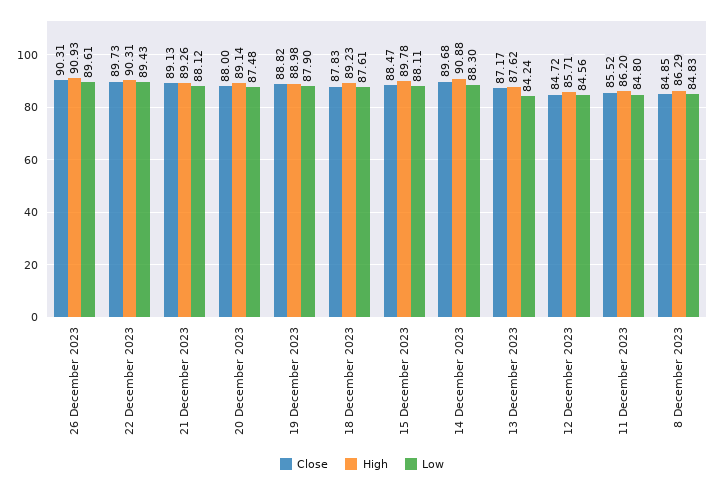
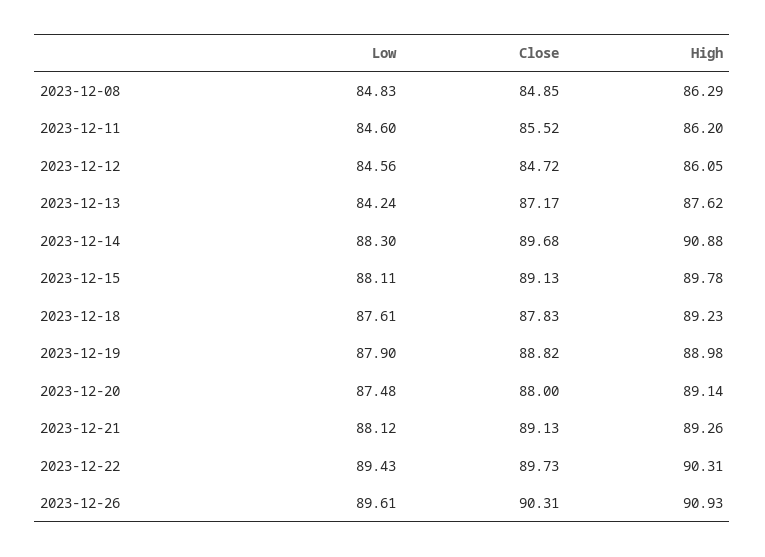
Close, 15 December 2023: 88.47 -> 89.13
High, 12 December 2023: 85.71 -> 86.05
Low, 11 December 2023: 84.8 -> 84.6

